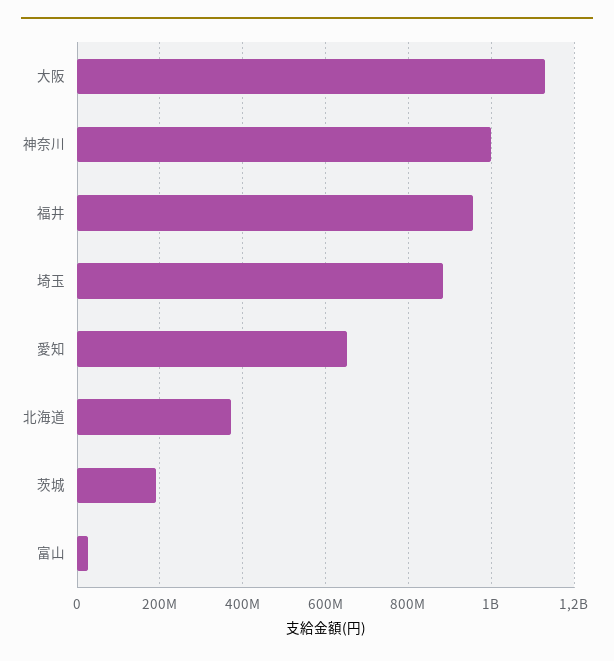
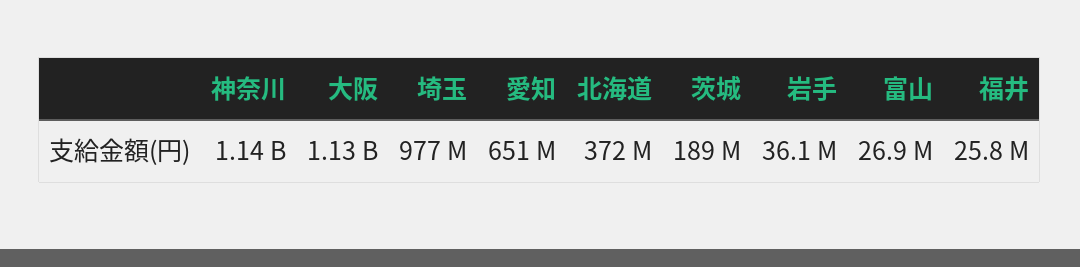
神奈川: 1000000000 -> 1140000000
福井: 960000000 -> 25800000
埼玉: 880000000 -> 977000000
岩手: none -> 36100000

